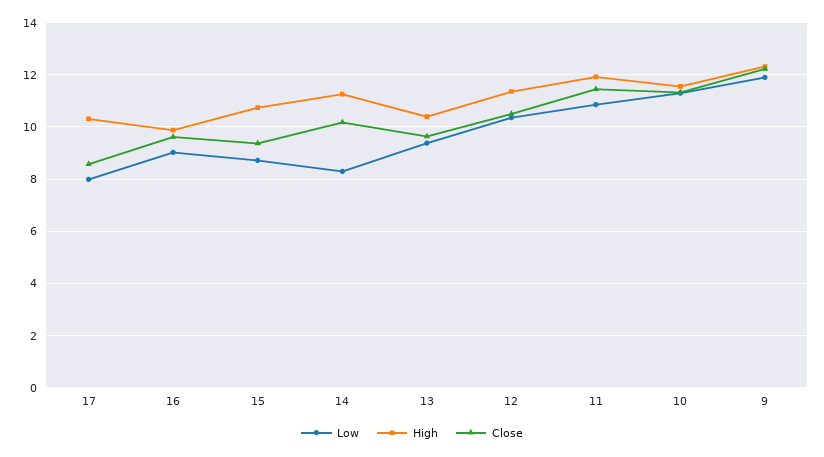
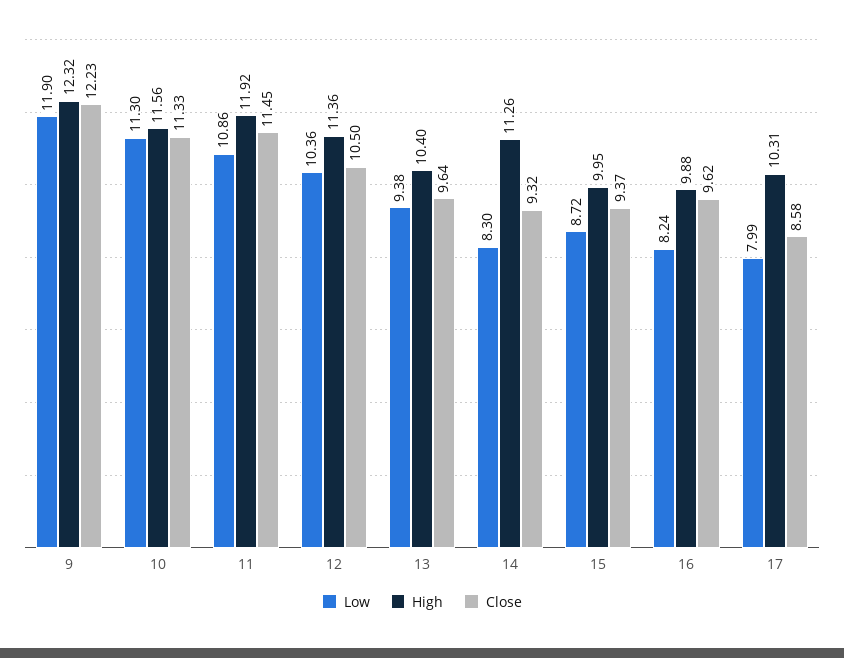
Low, 16: 9 -> 8.24
High, 15: 10.75 -> 9.95
Close, 14: 10.25 -> 9.32

